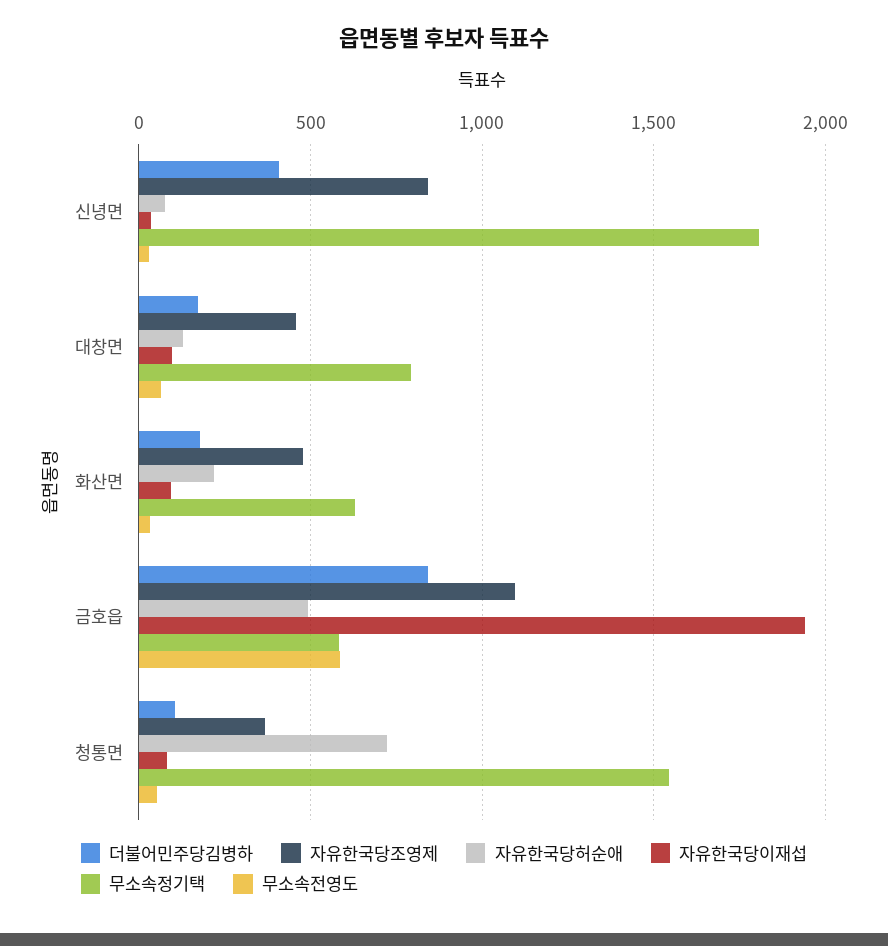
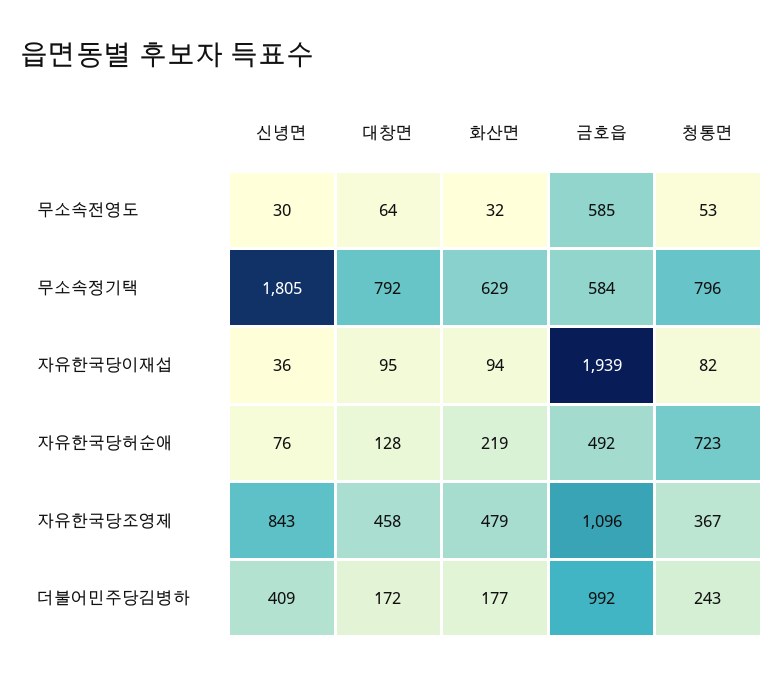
더불어민주당김병하, 금호읍: 850 -> 992
더불어민주당김병하, 청통면: 100 -> 243
무소속정기택, 청통면: 1550 -> 796

